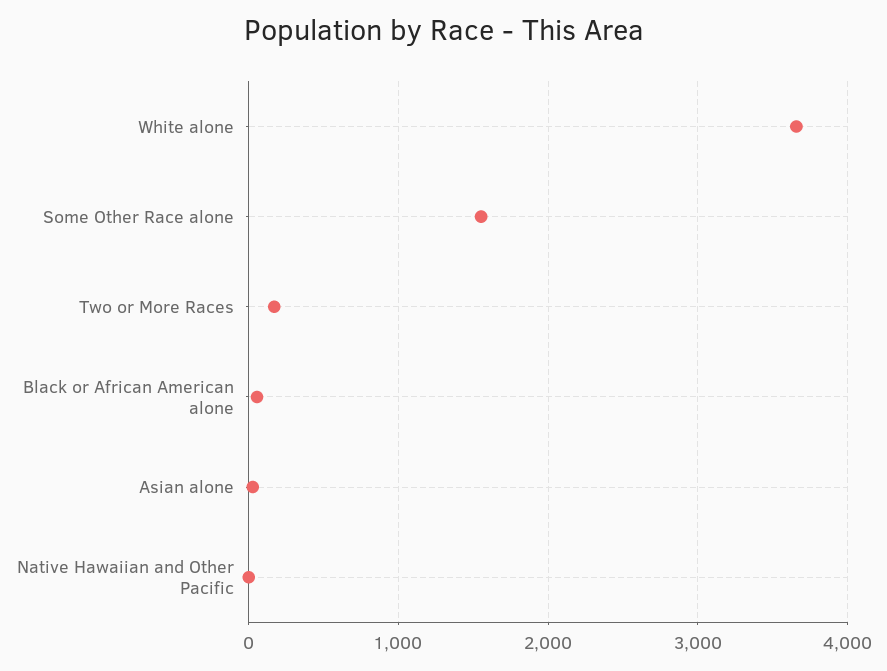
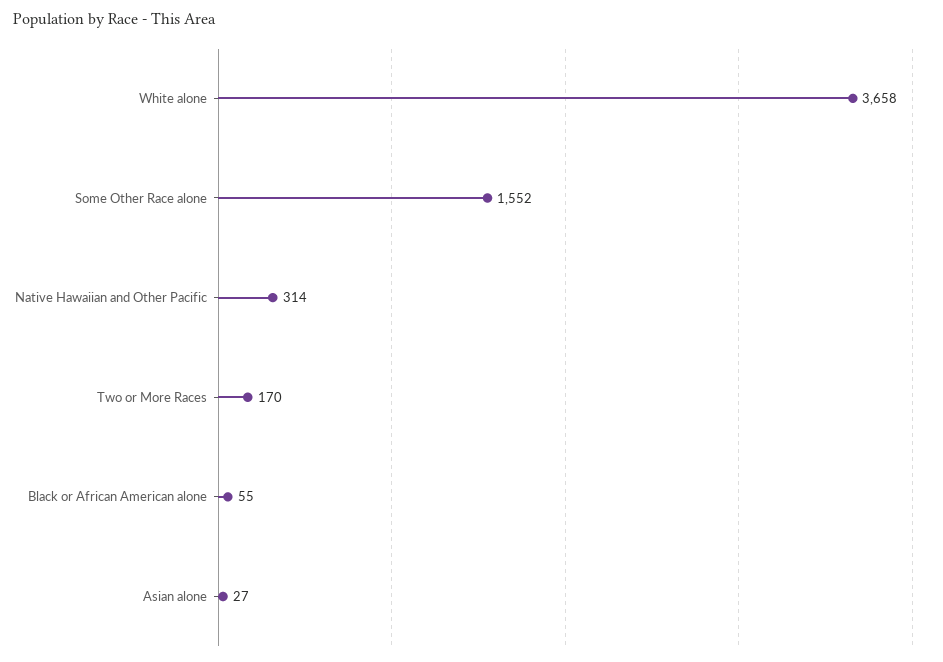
Native Hawaiian and Other Pacific: 0 -> 314

